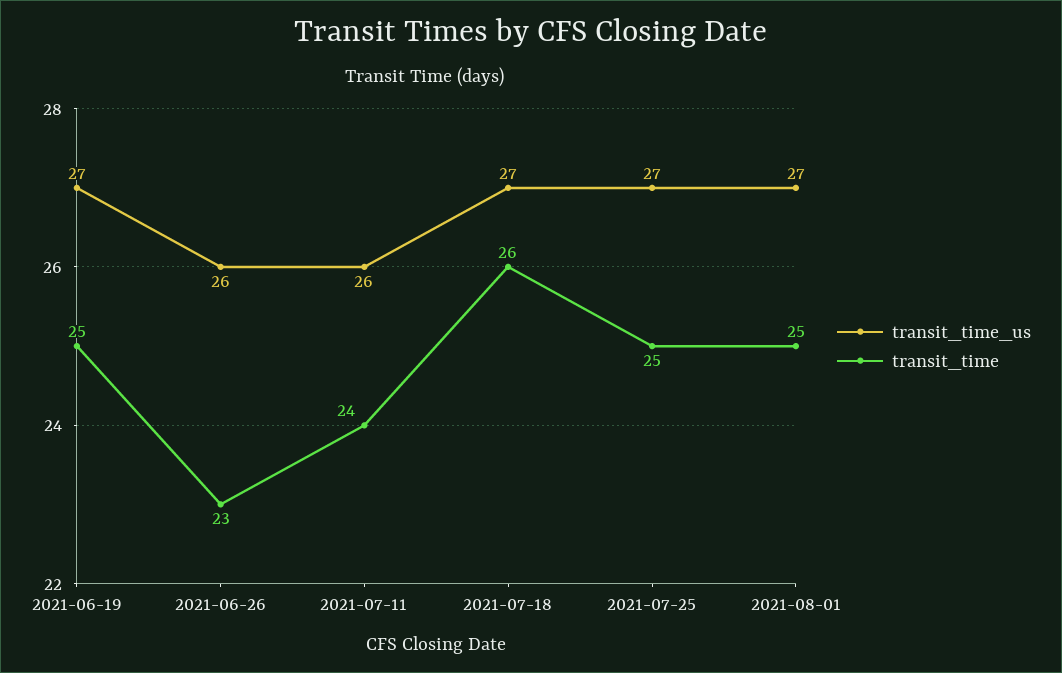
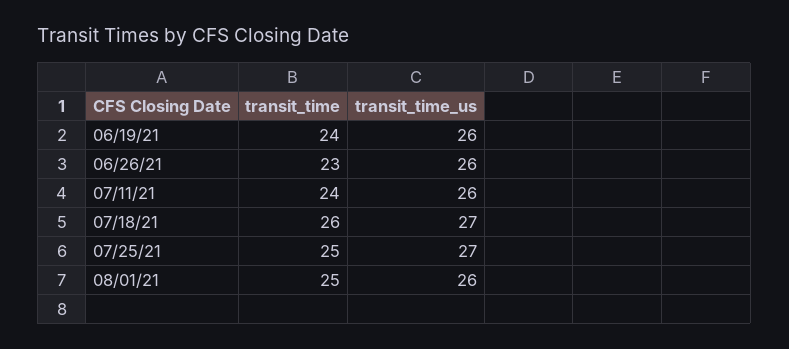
transit_time_us, 2021-06-19: 27 -> 26
transit_time, 2021-06-19: 25 -> 24
transit_time_us, 2021-08-01: 27 -> 26

